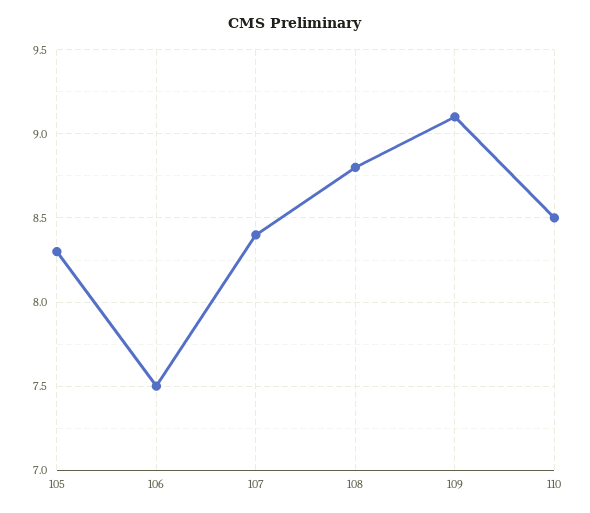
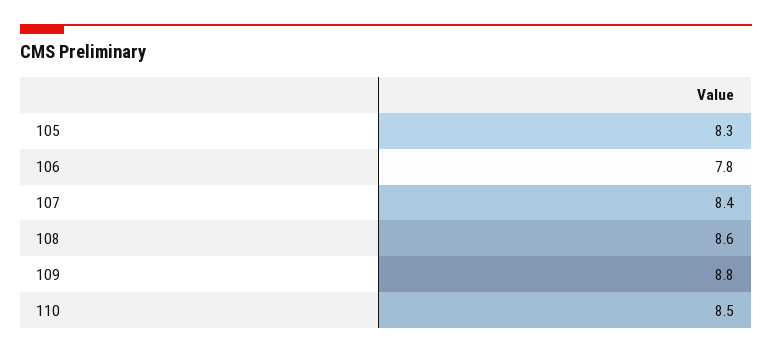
106: 7.5 -> 7.8
108: 8.8 -> 8.6
109: 9.1 -> 8.8

